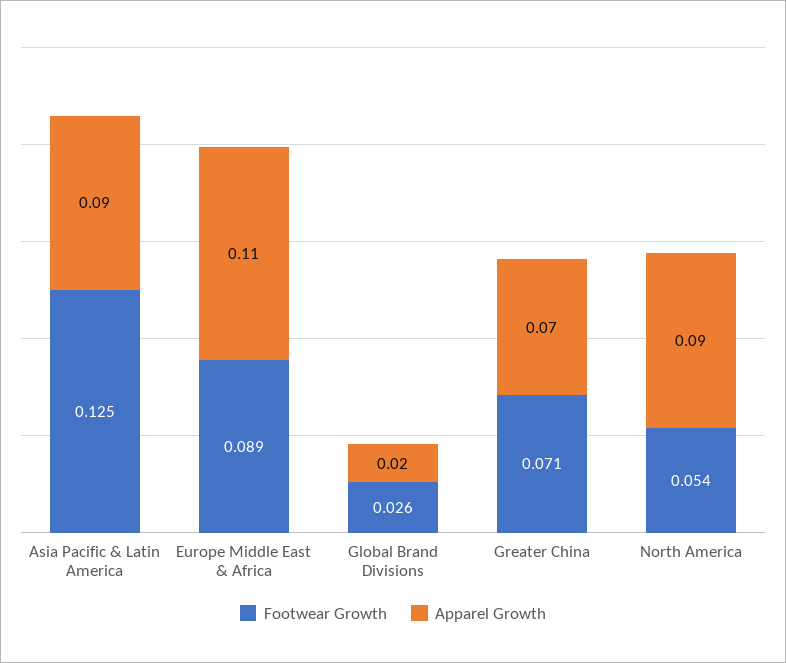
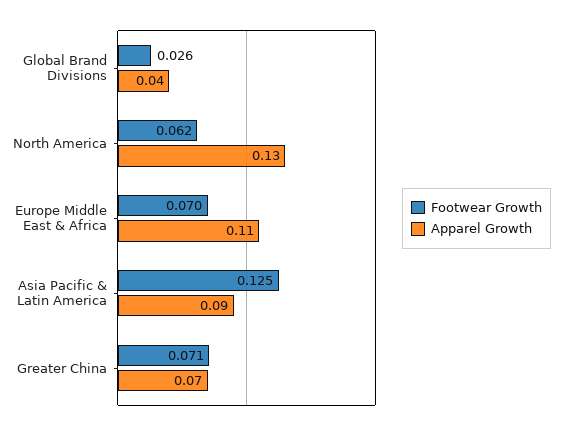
Footwear Growth, Europe Middle East & Africa: 0.089 -> 0.07
Apparel Growth, Global Brand Divisions: 0.02 -> 0.04
Footwear Growth, North America: 0.054 -> 0.062
Apparel Growth, North America: 0.09 -> 0.13

